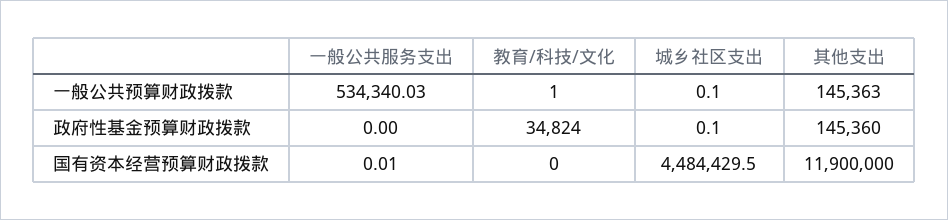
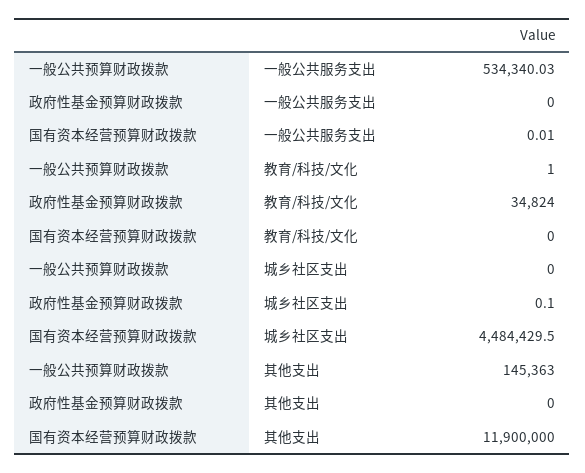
城乡社区支出, 一般公共预算财政拨款: 0.1 -> 0
其他支出, 政府性基金预算财政拨款: 145360 -> 0

